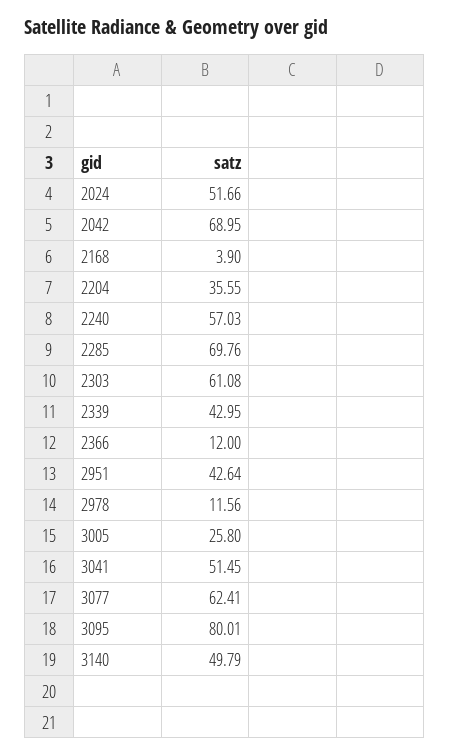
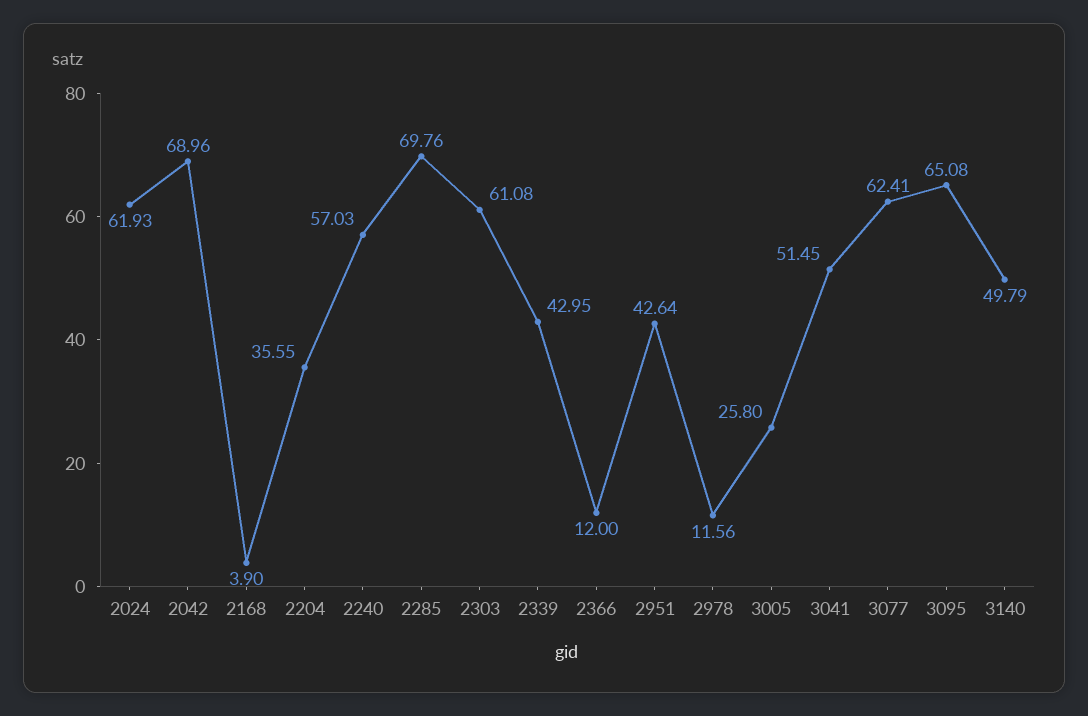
2024: 51.66 -> 61.93
2042: 68.95 -> 68.96
3095: 80.01 -> 65.08

